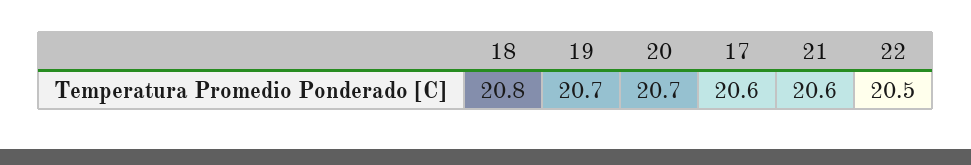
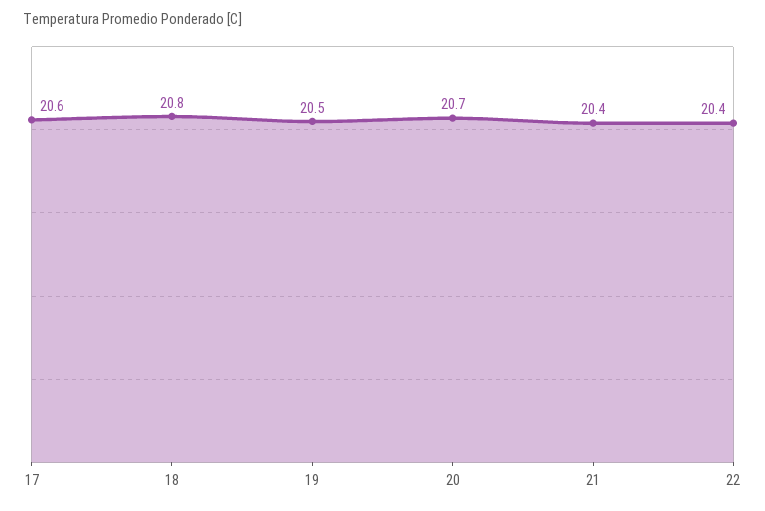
19: 20.7 -> 20.5
21: 20.6 -> 20.4
22: 20.5 -> 20.4

